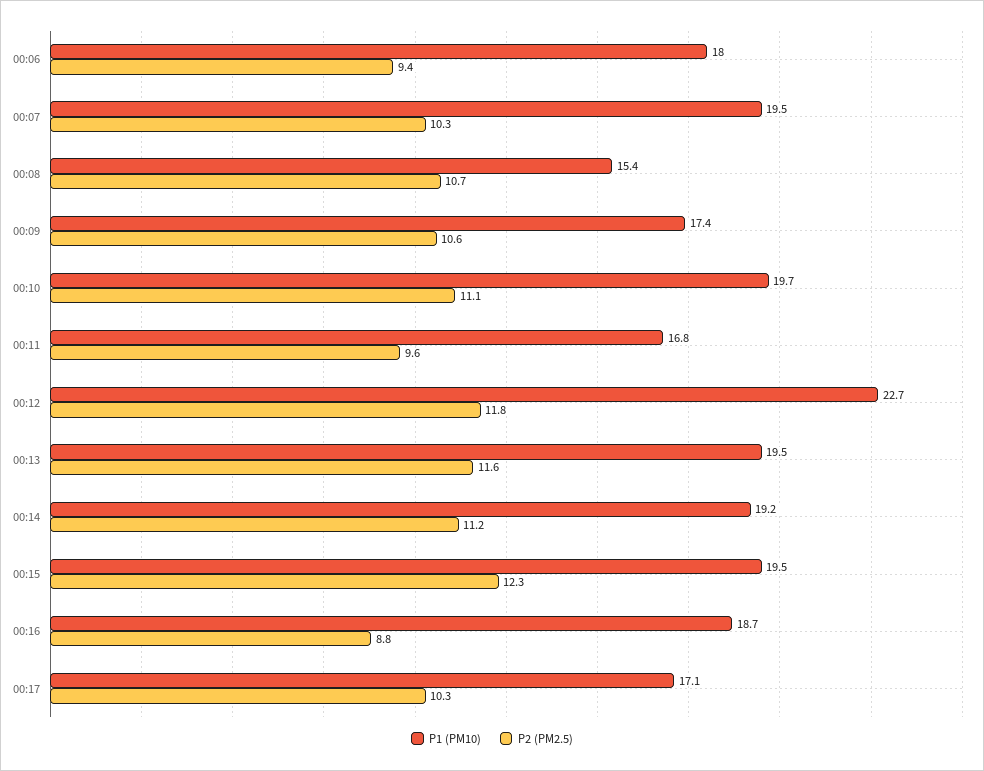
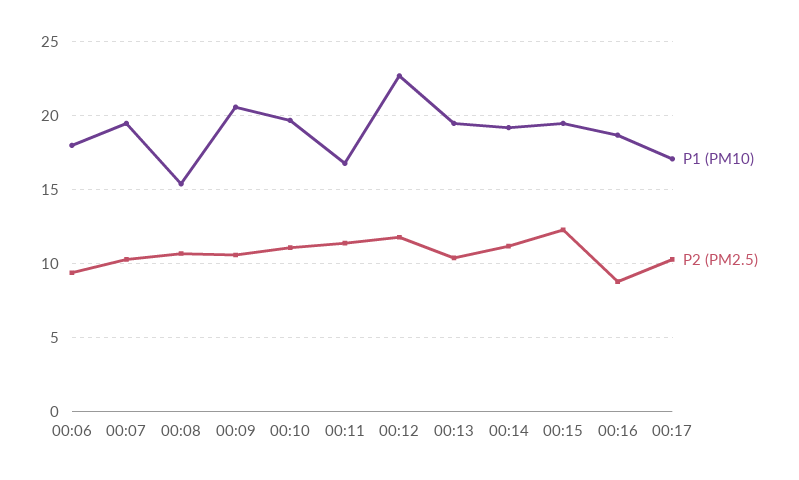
P1 (PM10), 00:09: 17.4 -> 20.5
P2 (PM2.5), 00:11: 9.6 -> 11.5
P2 (PM2.5), 00:13: 11.6 -> 10.5

